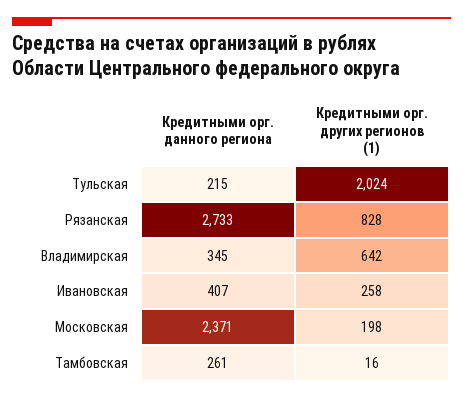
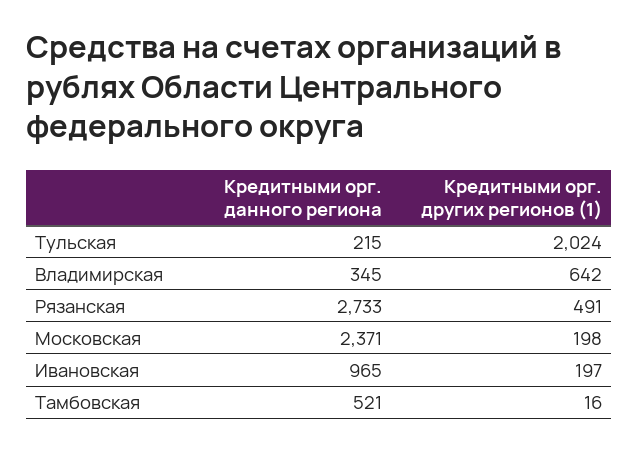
Кредитными орг. других регионов (1), Рязанская: 828 -> 491
Кредитными орг. данного региона, Ивановская: 407 -> 965
Кредитными орг. других регионов (1), Ивановская: 258 -> 197
Кредитными орг. данного региона, Тамбовская: 261 -> 521

